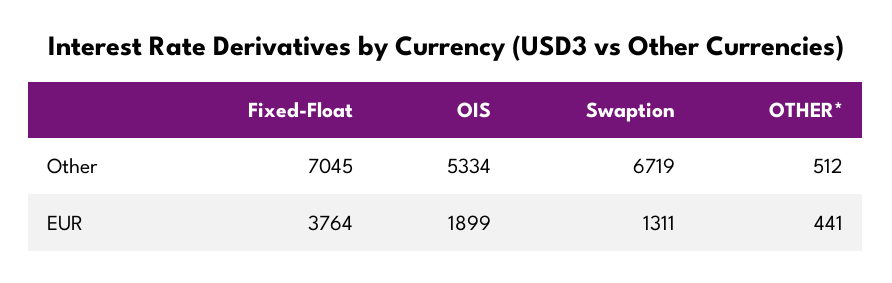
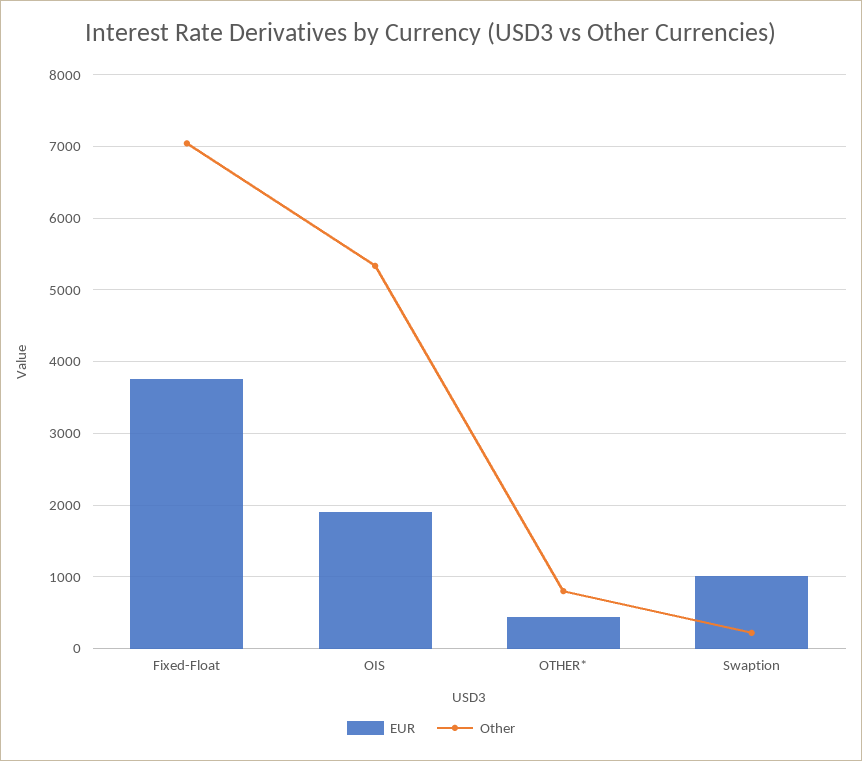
Other, Swaption: 6719 -> 200
Other, OTHER*: 512 -> 800
EUR, Swaption: 1311 -> 1000

